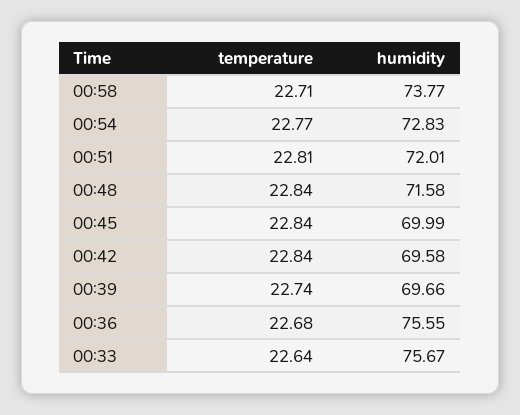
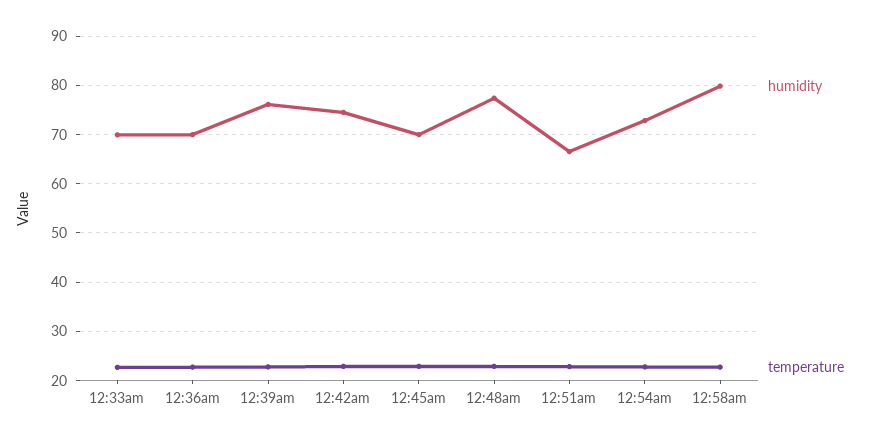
humidity, 00:58: 73.77 -> 80
humidity, 00:51: 72.01 -> 66
humidity, 00:48: 71.58 -> 78
humidity, 00:42: 69.58 -> 74
humidity, 00:39: 69.66 -> 76
humidity, 00:36: 75.55 -> 70
humidity, 00:33: 75.67 -> 70

